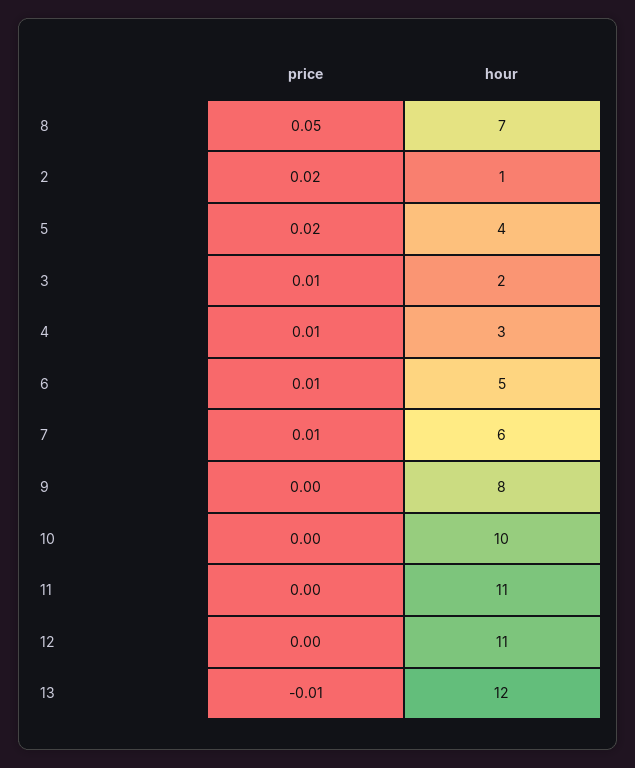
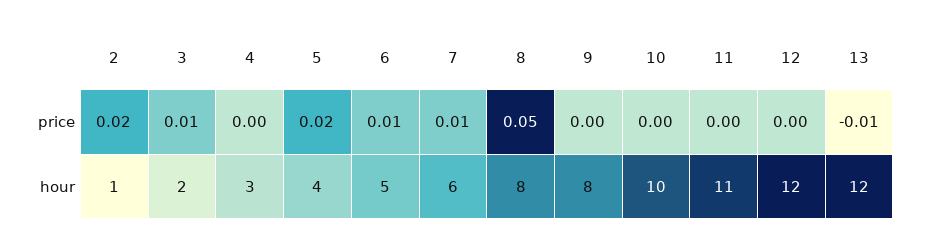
hour, 8: 7 -> 8
price, 4: 0.01 -> 0
hour, 12: 11 -> 12

